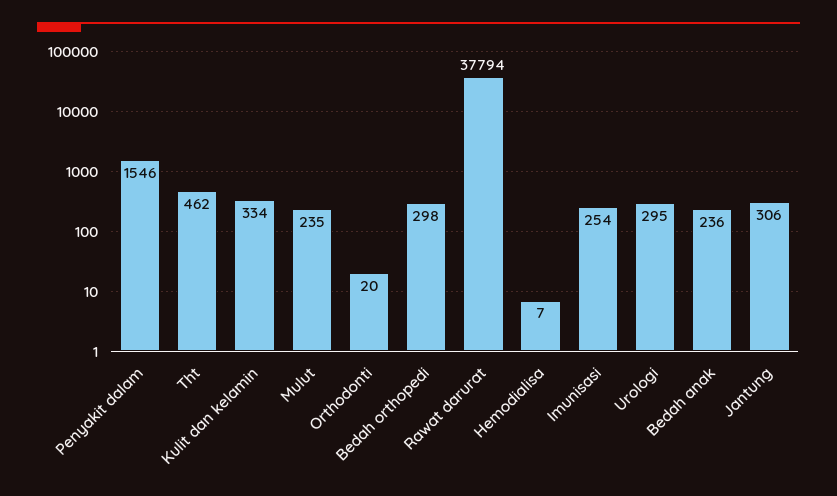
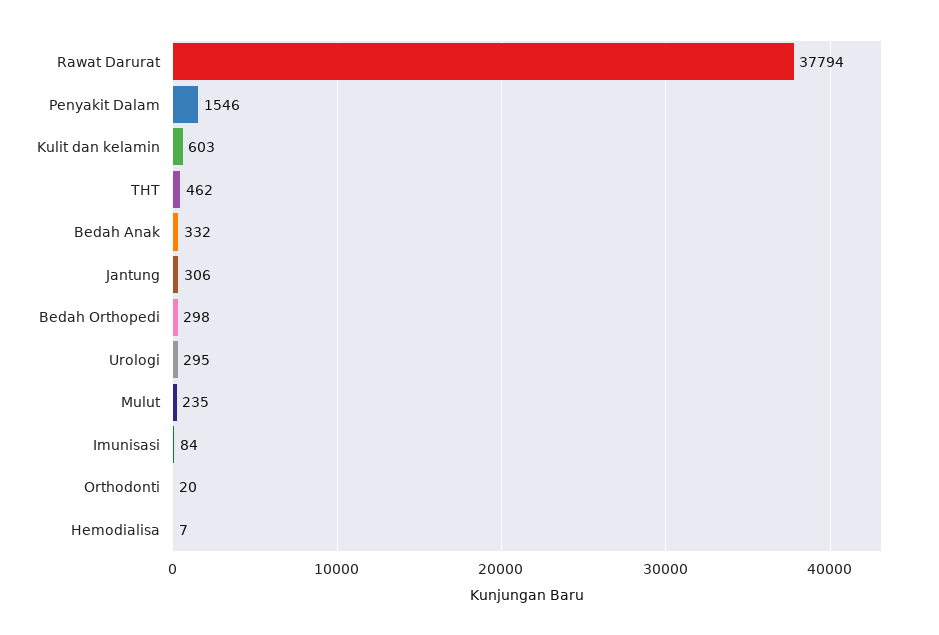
Kulit dan kelamin: 334 -> 603
Imunisasi: 254 -> 84
Bedah anak: 236 -> 332

